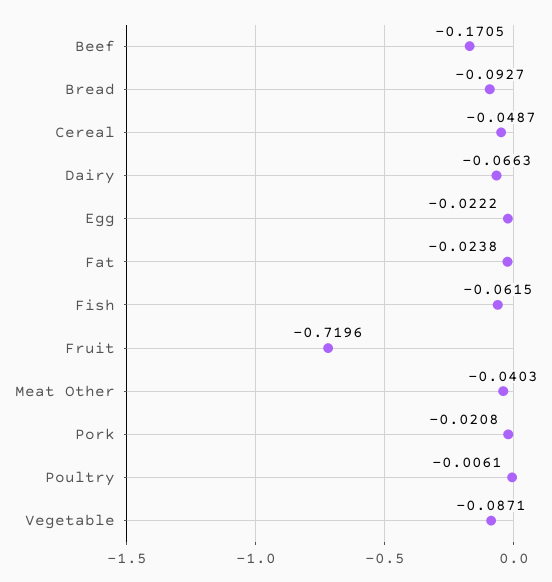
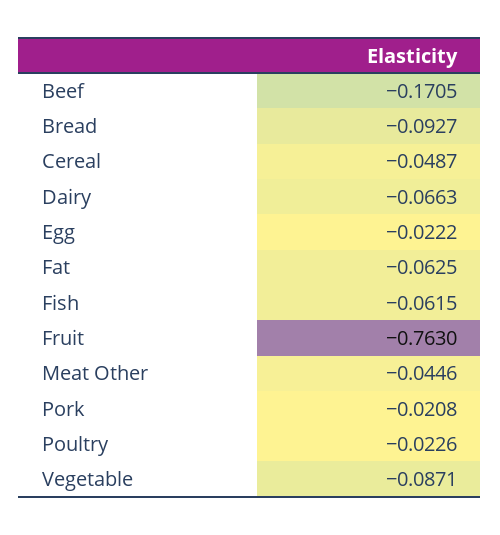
Fat: -0.0238 -> -0.0625
Fruit: -0.7196 -> -0.763
Meat Other: -0.0403 -> -0.0446
Poultry: -0.0061 -> -0.0226

